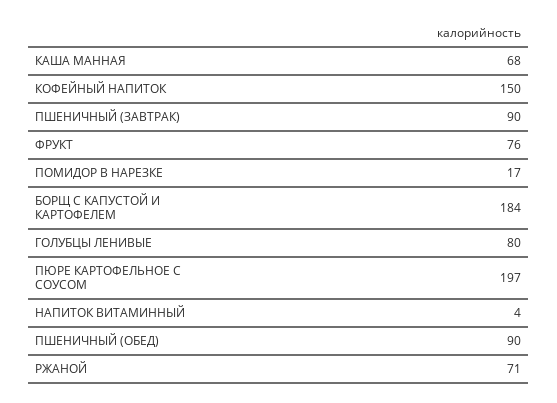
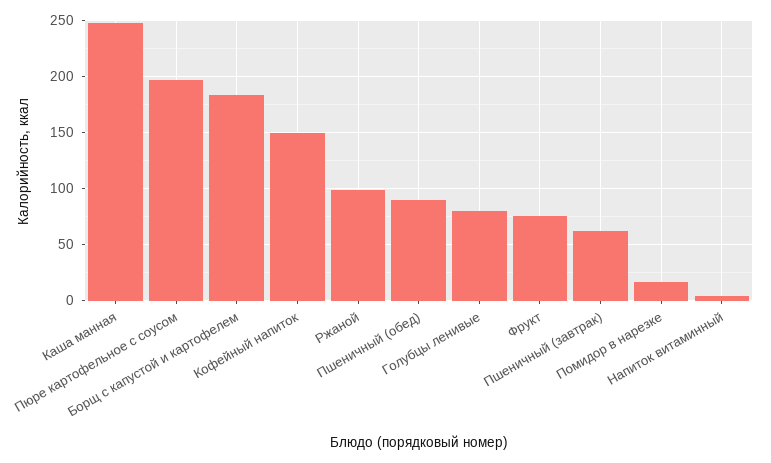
КАША МАННАЯ: 68 -> 250
ПШЕНИЧНЫЙ (ЗАВТРАК): 90 -> 60
РЖАНОЙ: 71 -> 100

